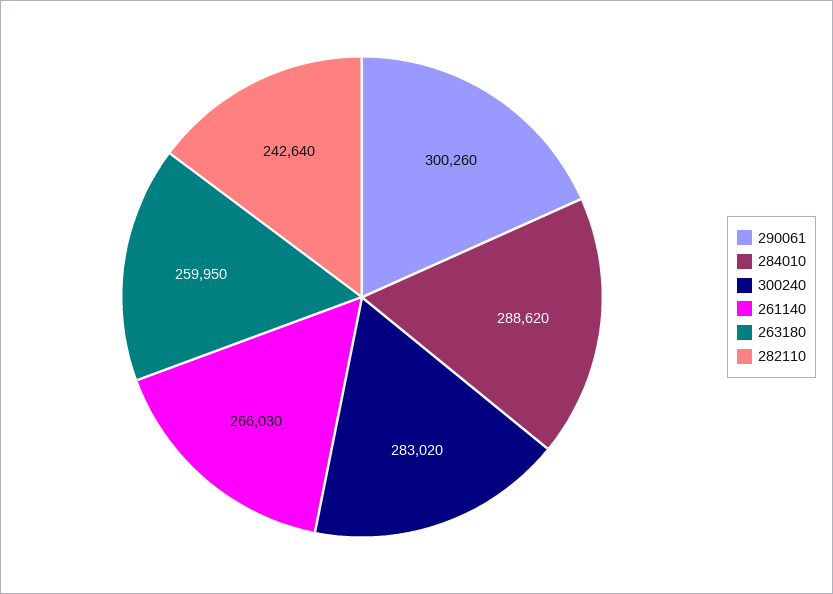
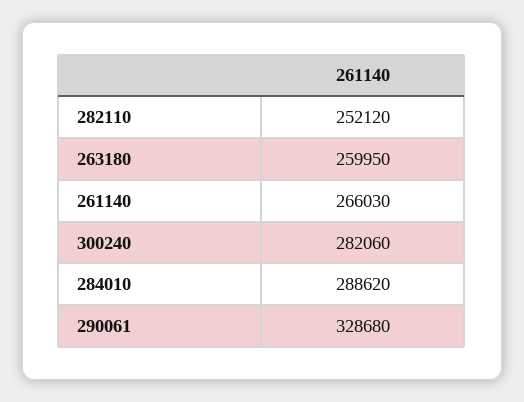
290061: 300260 -> 328680
300240: 283020 -> 282060
282110: 242640 -> 252120

